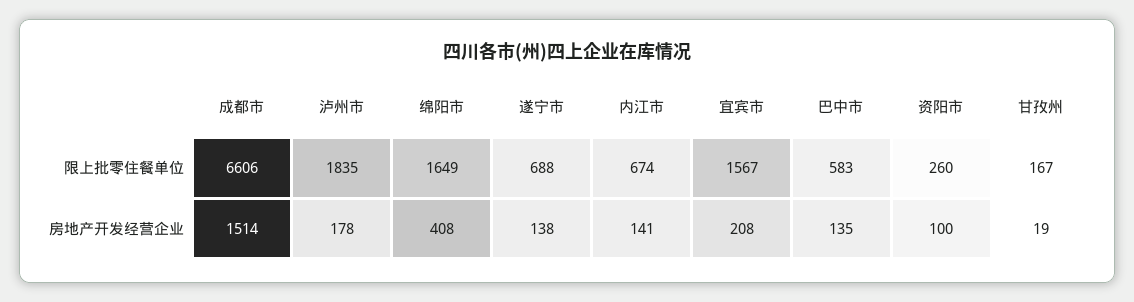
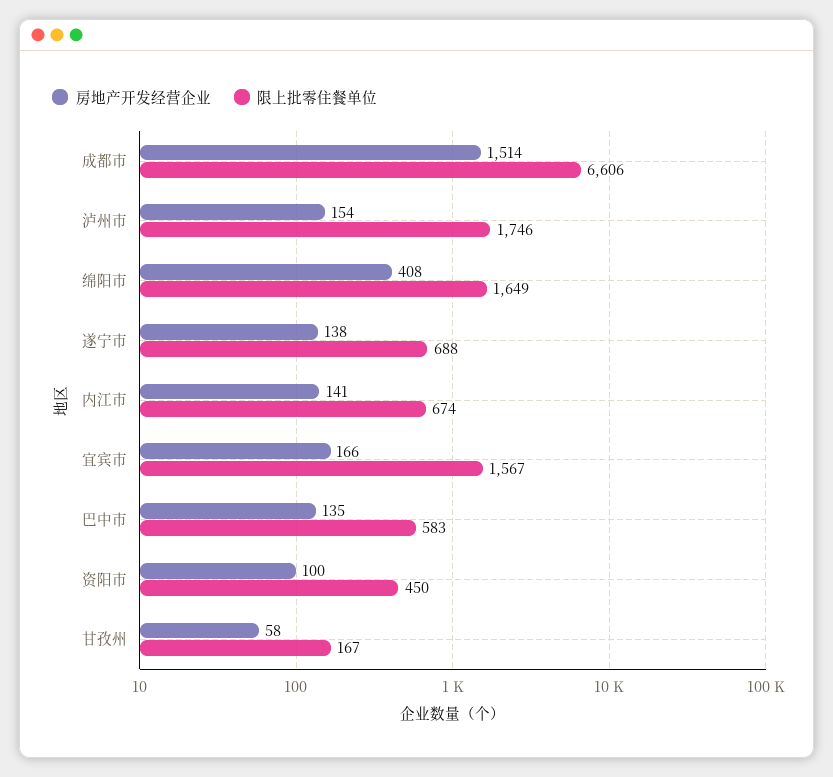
限上批零住餐单位, 泸州市: 1835 -> 1746
限上批零住餐单位, 资阳市: 260 -> 450
房地产开发经营企业, 泸州市: 178 -> 154
房地产开发经营企业, 宜宾市: 208 -> 166
房地产开发经营企业, 甘孜州: 19 -> 58

